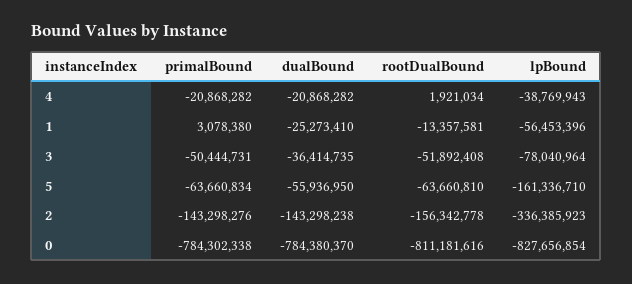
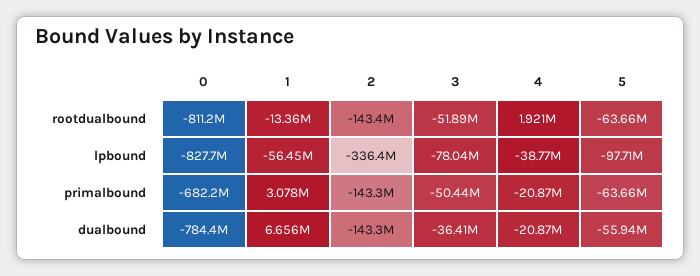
dualBound, 1: -25273410 -> 6656000
lpBound, 5: -161336710 -> -97710000
rootDualBound, 2: -156342778 -> -143400000
primalBound, 0: -784302338 -> -682200000

